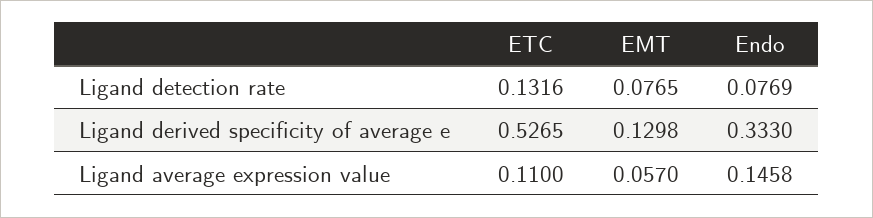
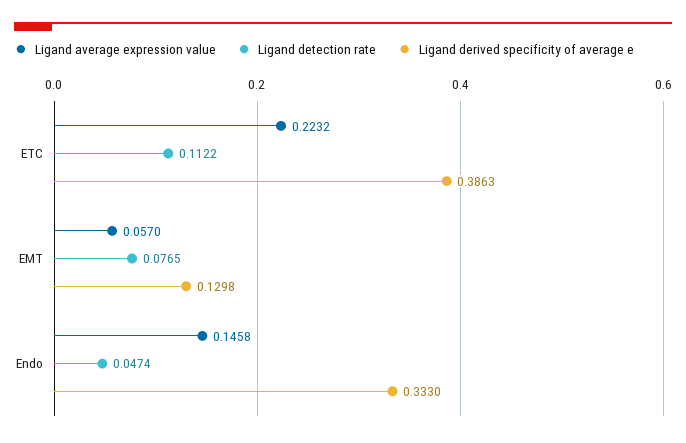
Ligand detection rate, ETC: 0.1316 -> 0.1122
Ligand detection rate, Endo: 0.0769 -> 0.0474
Ligand derived specificity of average e, ETC: 0.5265 -> 0.3863
Ligand average expression value, ETC: 0.11 -> 0.2232

